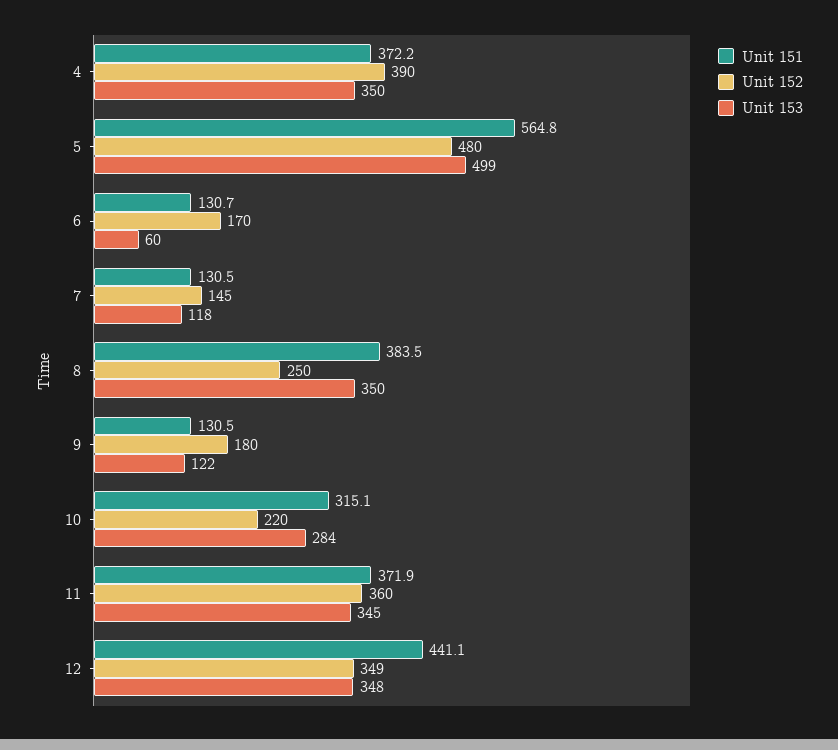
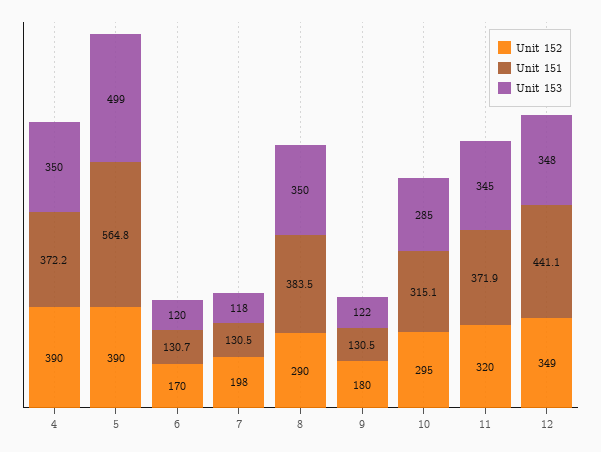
Unit 152, 5: 480 -> 390
Unit 153, 6: 60 -> 120
Unit 152, 7: 145 -> 198
Unit 152, 8: 250 -> 290
Unit 152, 10: 220 -> 295
Unit 153, 10: 284 -> 285
Unit 152, 11: 360 -> 320

